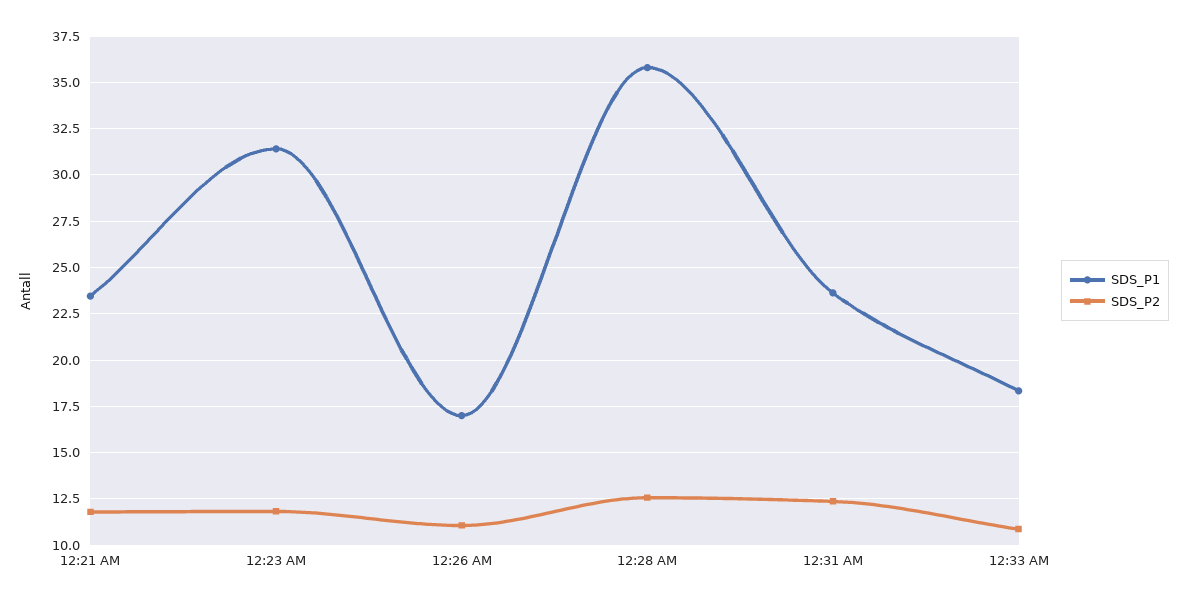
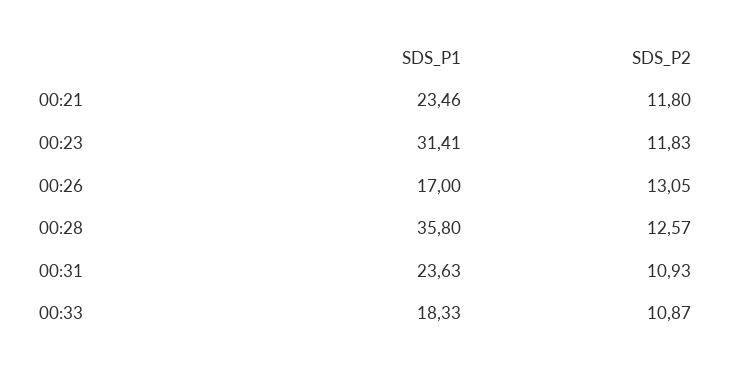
SDS_P2, 12:26 AM: 11 -> 13.05
SDS_P2, 12:31 AM: 12.5 -> 10.93

